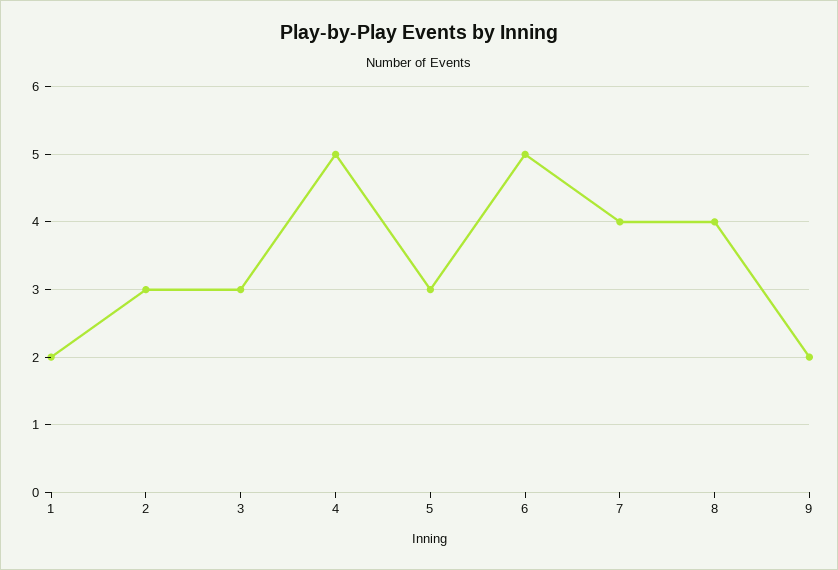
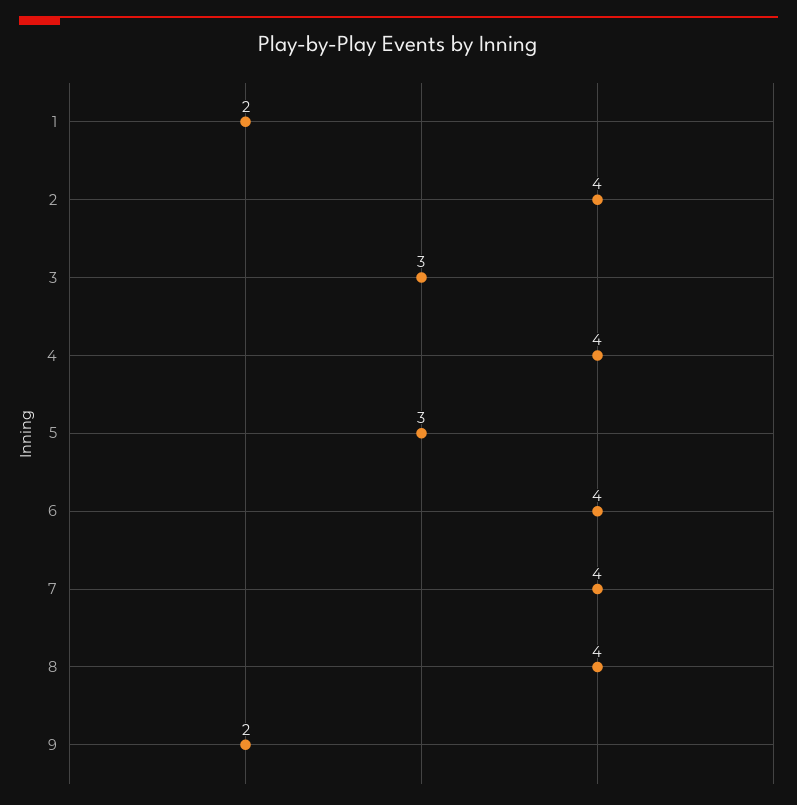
2: 3 -> 4
4: 5 -> 4
6: 5 -> 4

